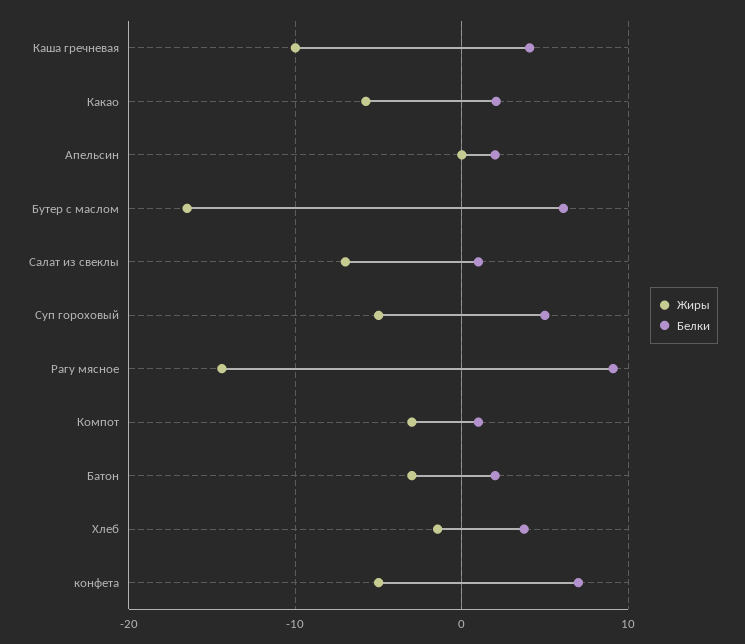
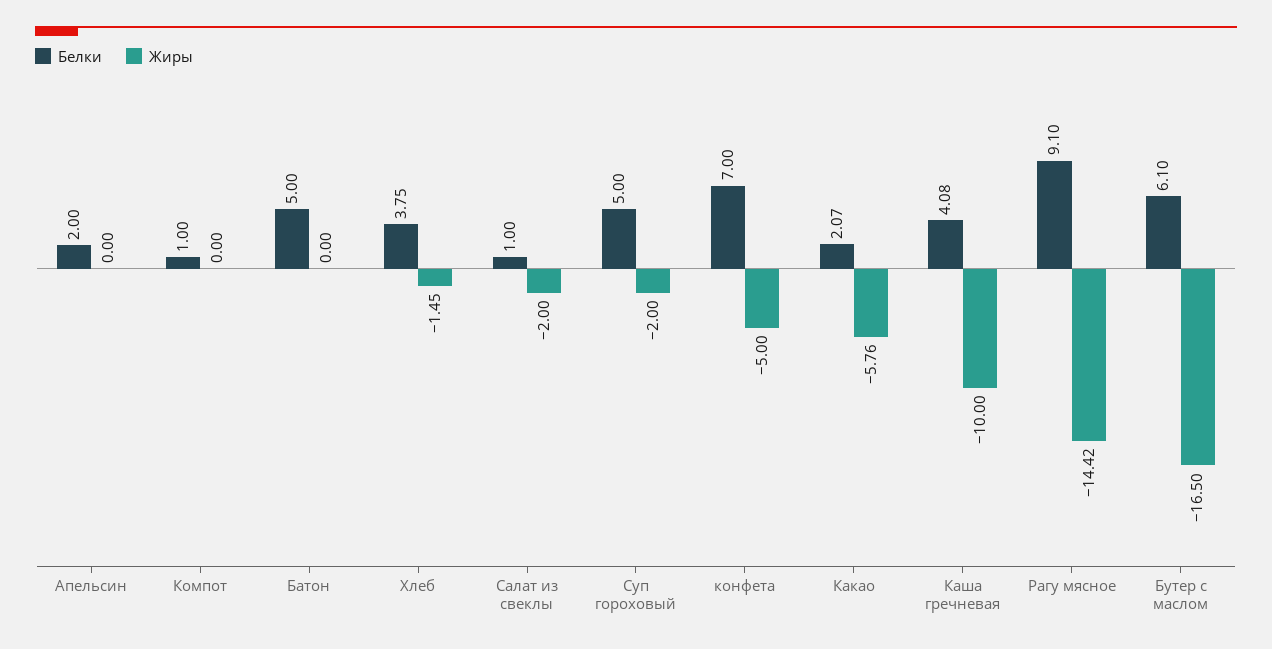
Жиры, Салат из свеклы: -7 -> -2
Жиры, Суп гороховый: -5 -> -2
Жиры, Компот: -3 -> 0
Жиры, Батон: -3 -> 0
Белки, Батон: 2 -> 5

